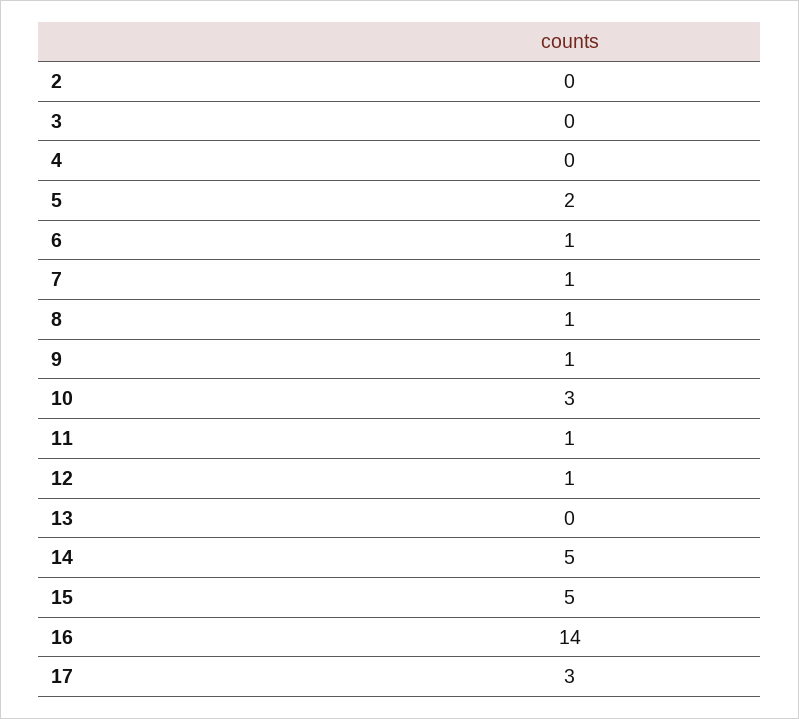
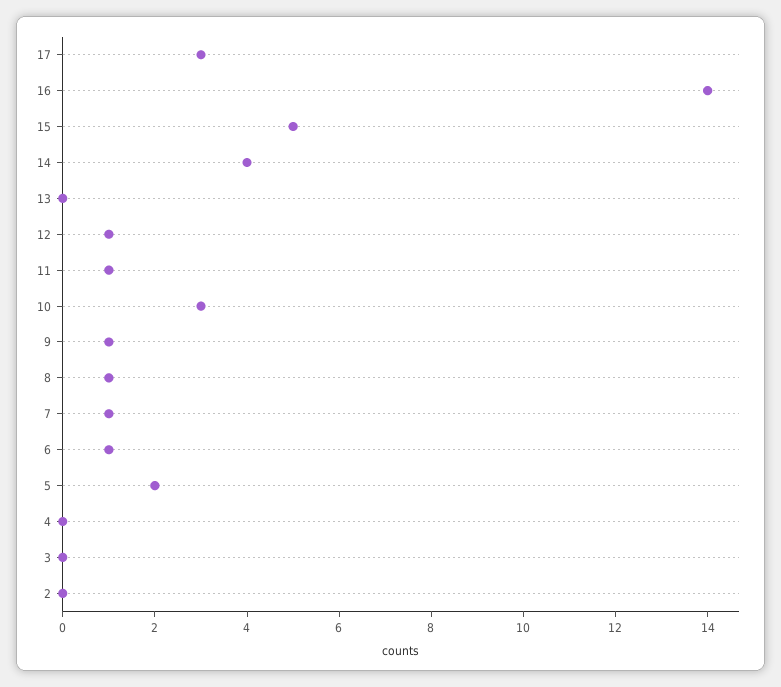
14: 5 -> 4

